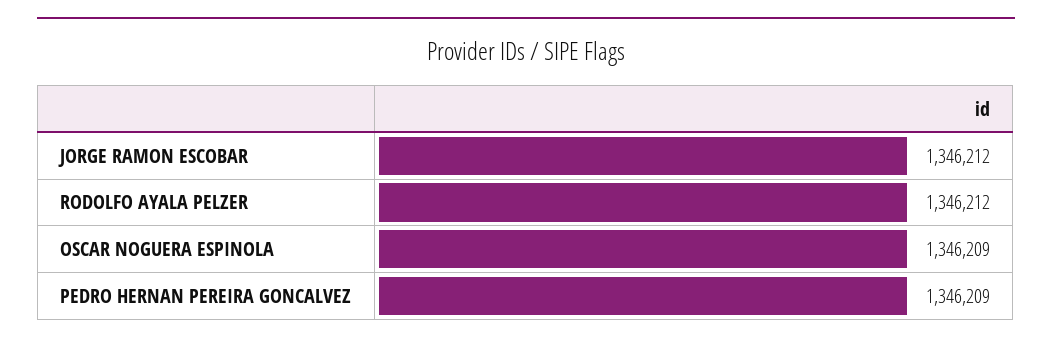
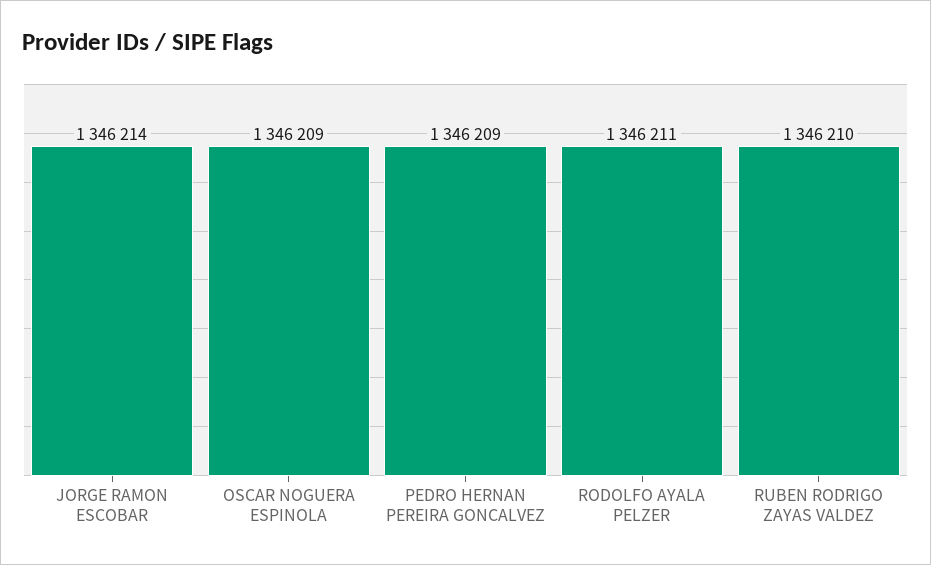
JORGE RAMON ESCOBAR: 1346212 -> 1346214
RODOLFO AYALA PELZER: 1346212 -> 1346211
RUBEN RODRIGO ZAYAS VALDEZ: none -> 1346210

